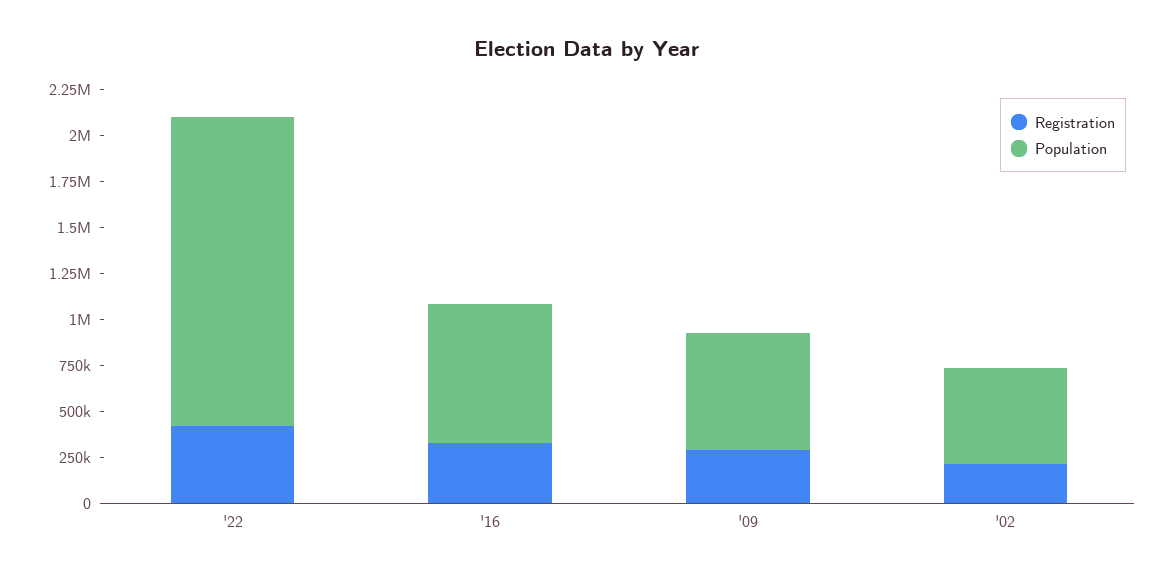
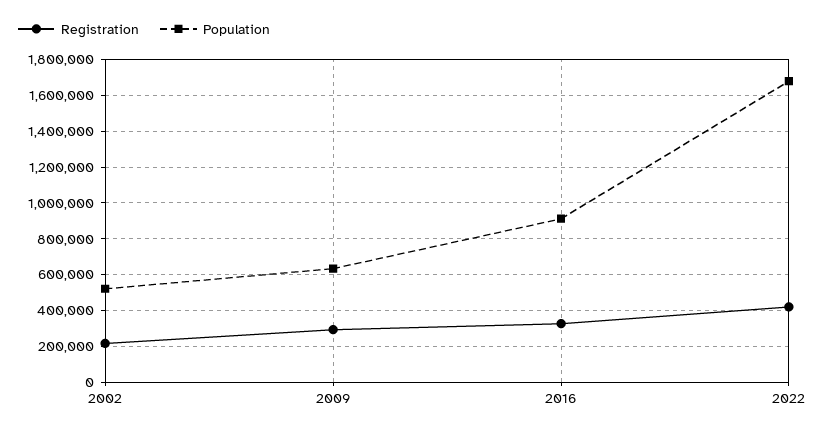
Population, '16: 750000 -> 900000

